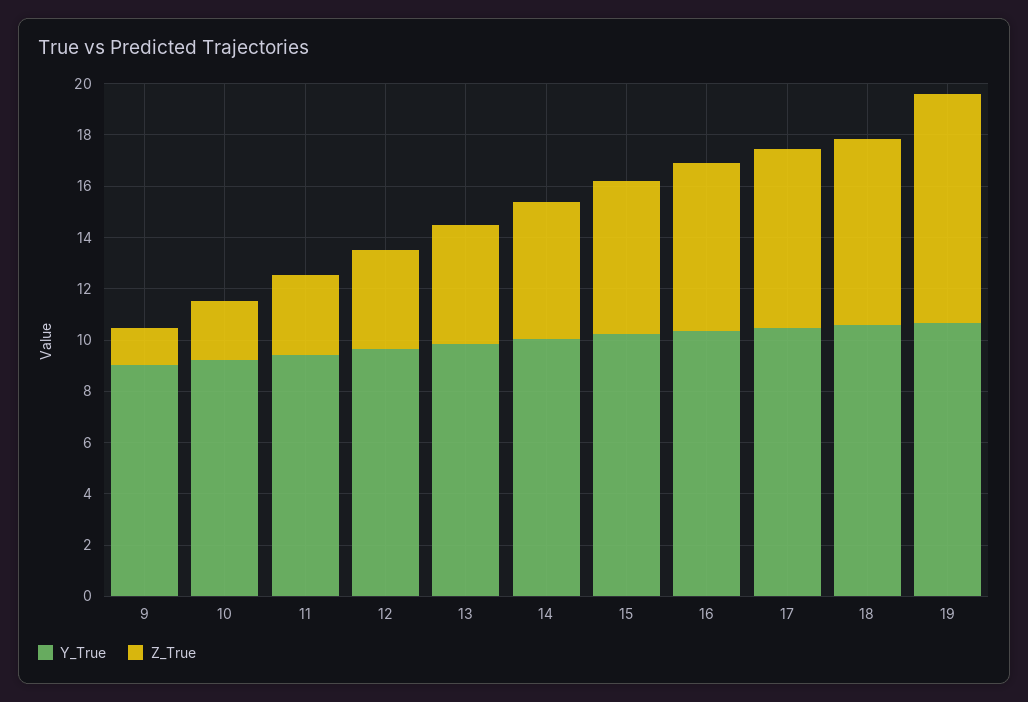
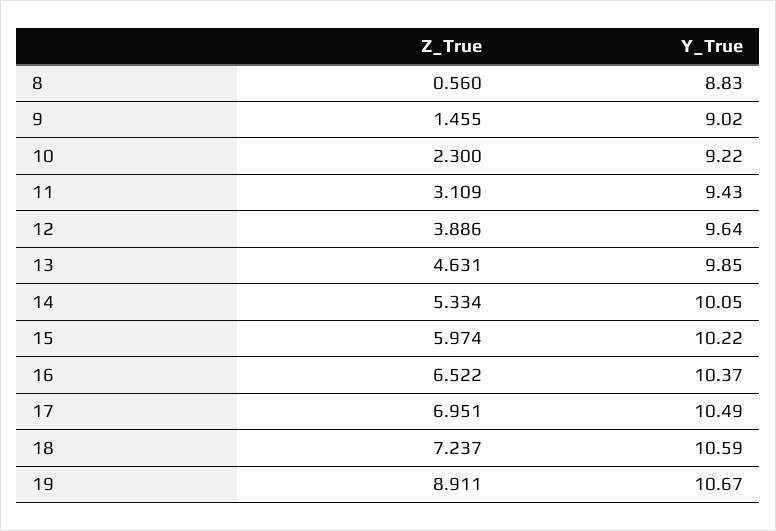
Z_True, 8: none -> 0.56
Y_True, 8: none -> 8.83

